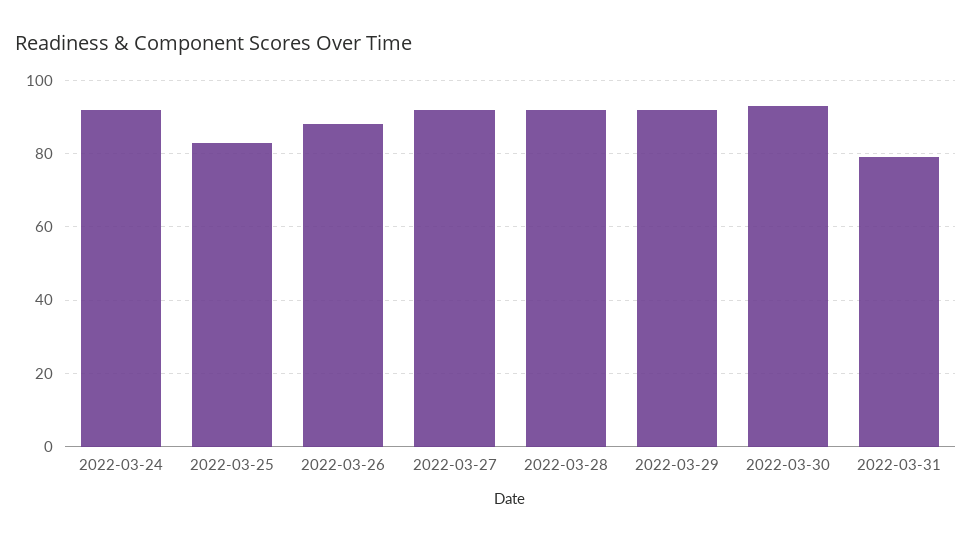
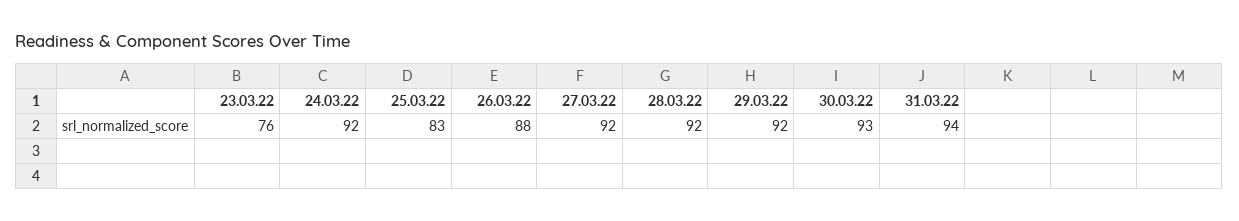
2022-03-31: 80 -> 94
23.03.22: none -> 76

